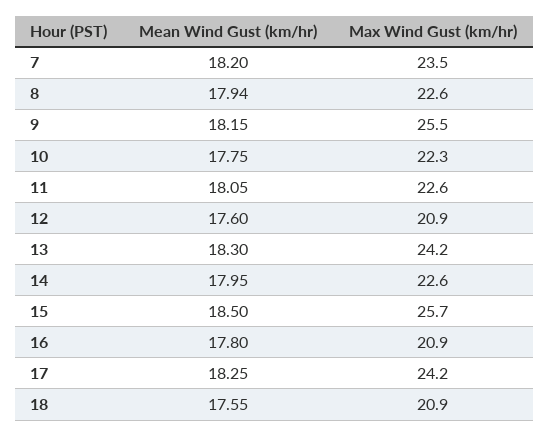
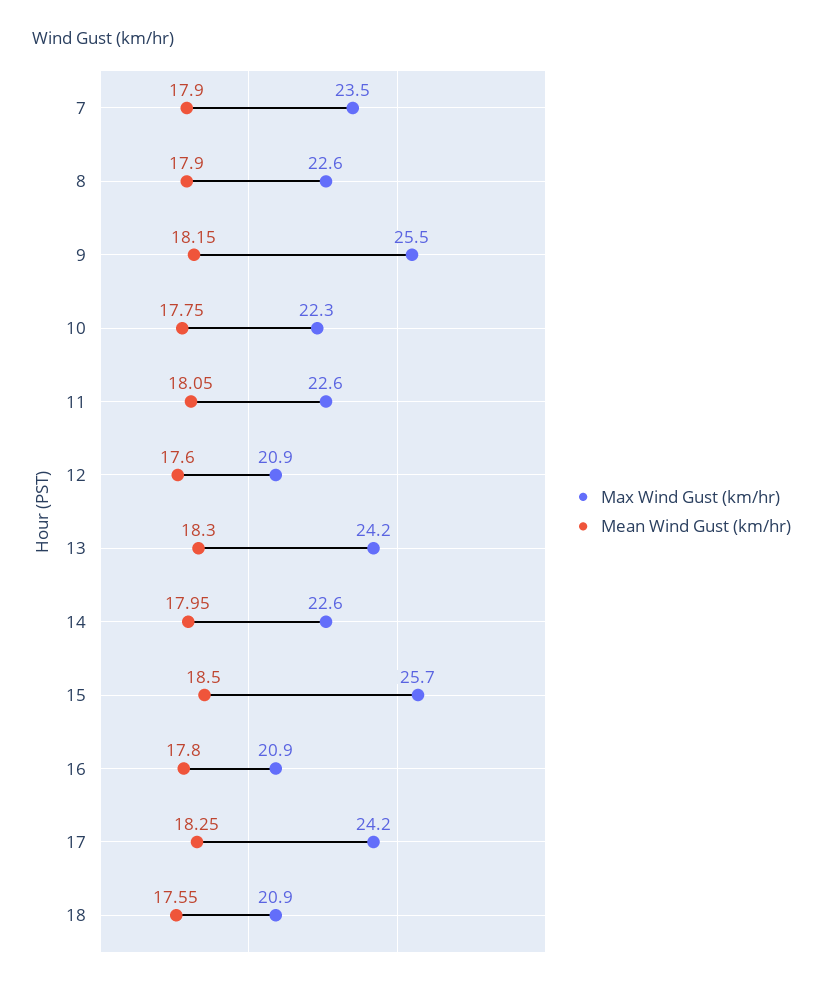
Mean Wind Gust (km/hr), 7: 18.2 -> 17.9
Mean Wind Gust (km/hr), 8: 17.94 -> 17.9

